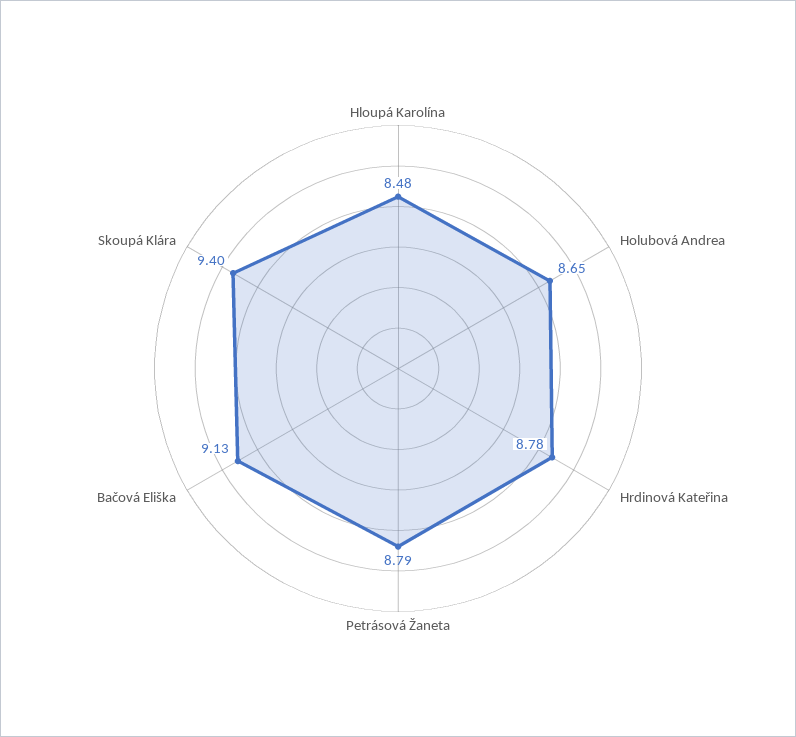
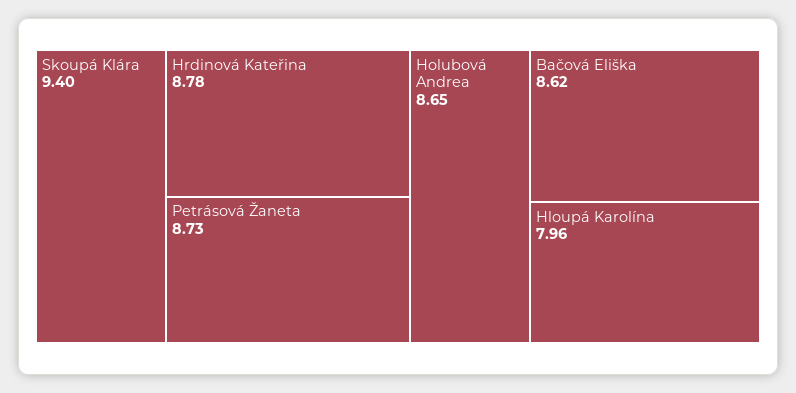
Hloupá Karolína: 8.48 -> 7.96
Petrásová Žaneta: 8.79 -> 8.73
Bačová Eliška: 9.13 -> 8.62

